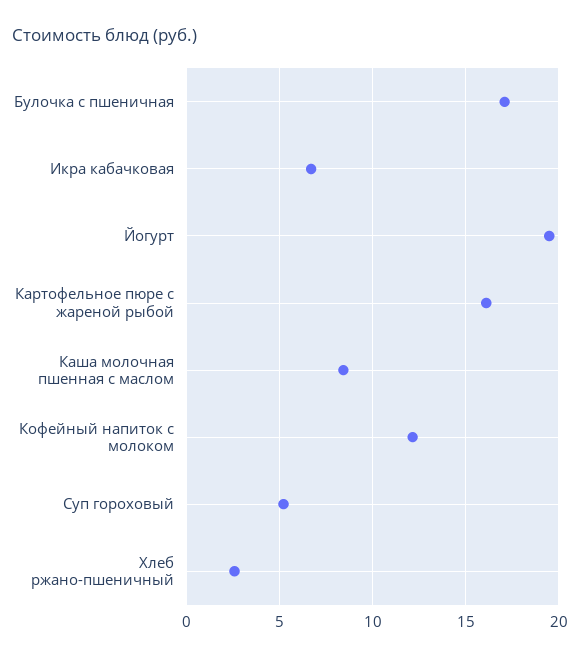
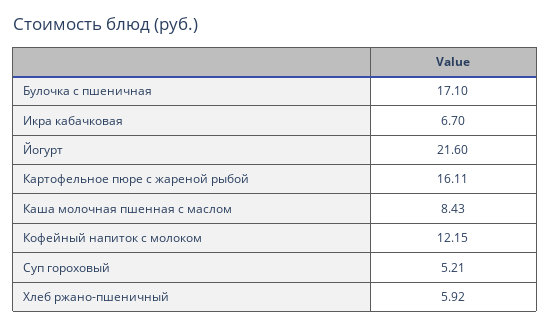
Йогурт: 19.5 -> 21.6
Хлеб ржано-пшеничный: 2.5 -> 5.92

